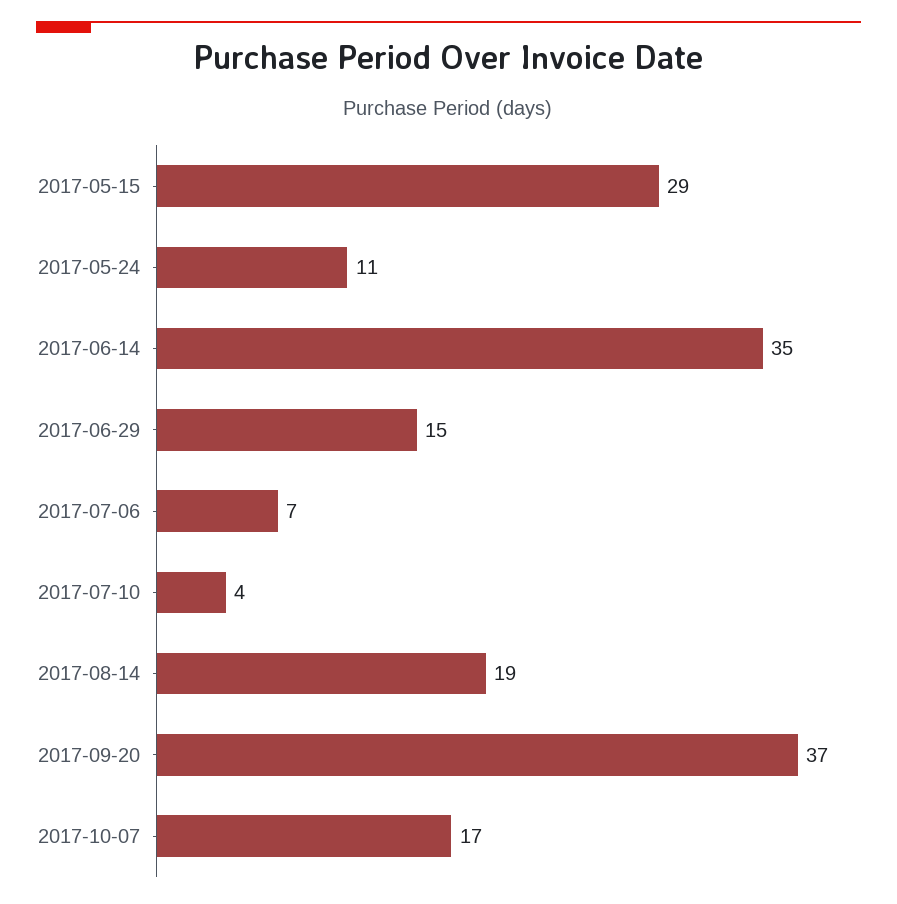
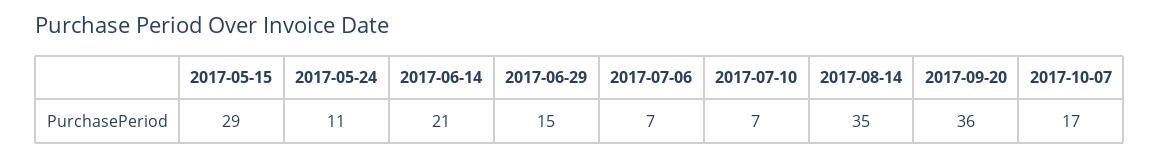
2017-06-14: 35 -> 21
2017-07-10: 4 -> 7
2017-08-14: 19 -> 35
2017-09-20: 37 -> 36

